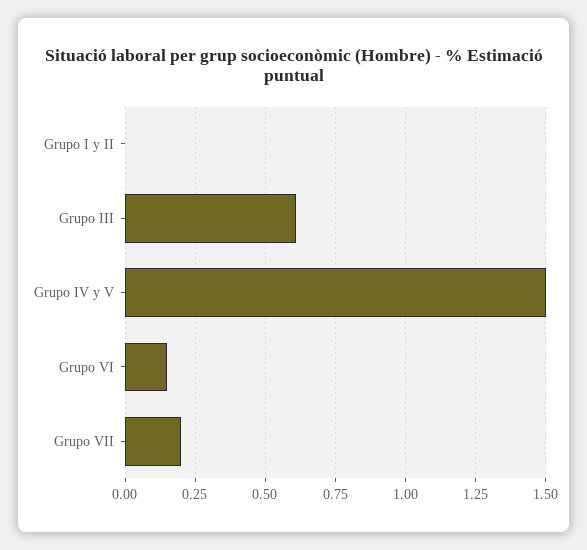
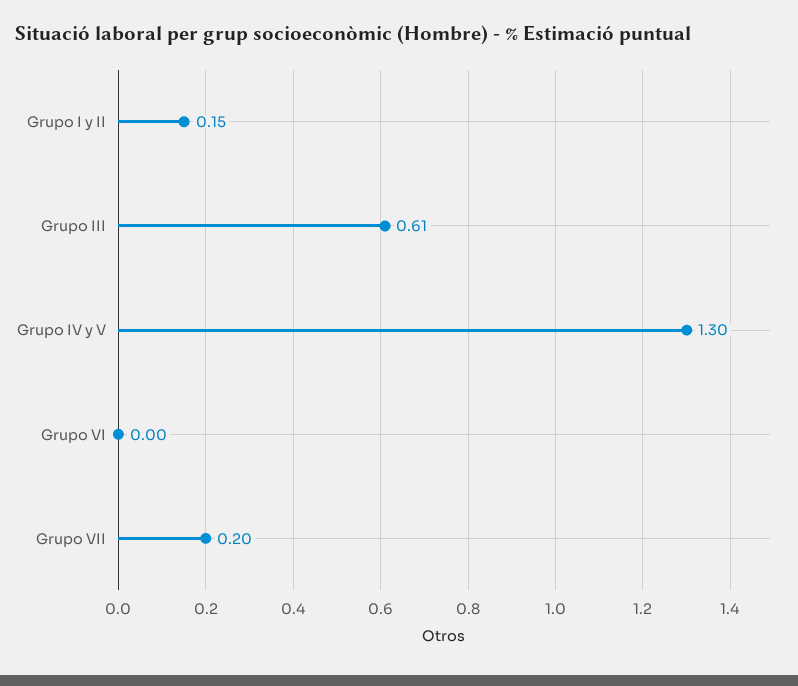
Grupo I y II: 0 -> 0.15
Grupo IV y V: 1.5 -> 1.3
Grupo VI: 0.15 -> 0

